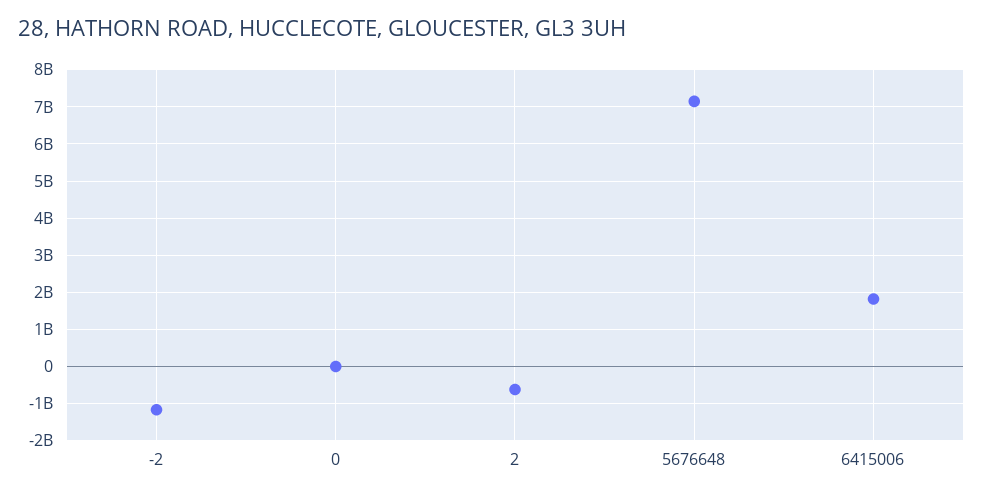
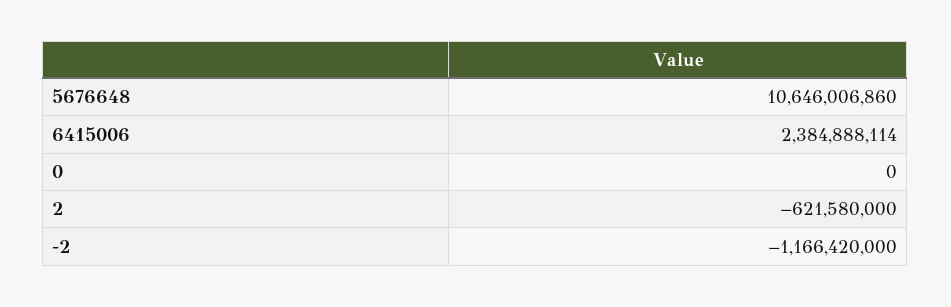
5676648: 7200000000 -> 10646006860
6415006: 1800000000 -> 2384888114

